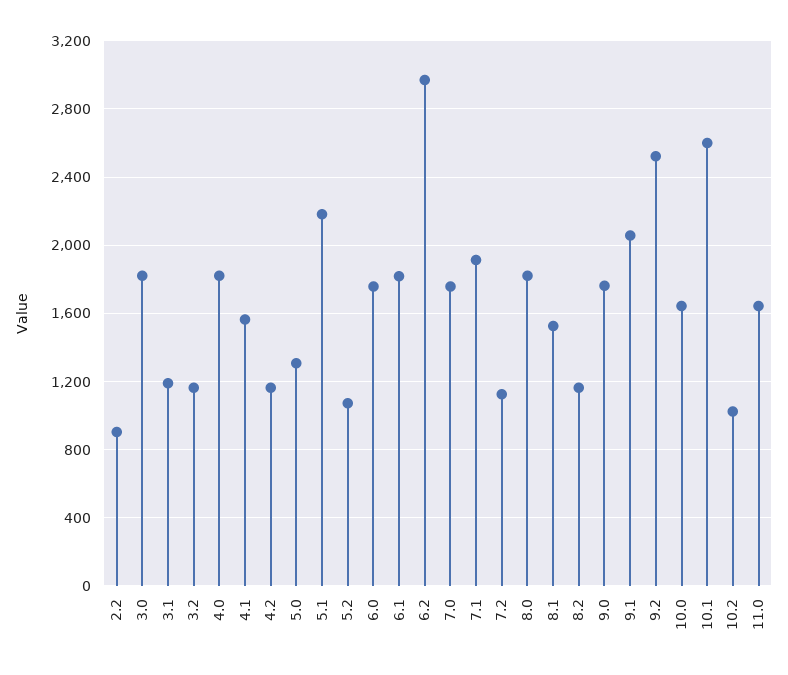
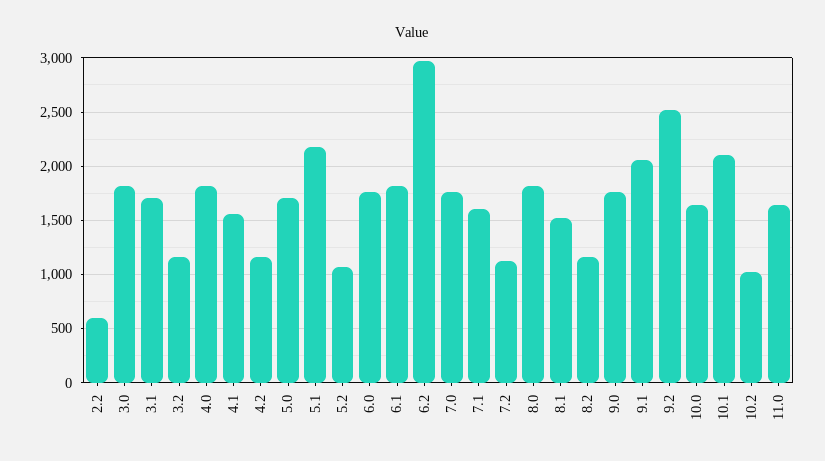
2.2: 900 -> 600
3.1: 1200 -> 1700
5.0: 1300 -> 1700
7.1: 1900 -> 1600
10.1: 2600 -> 2100

